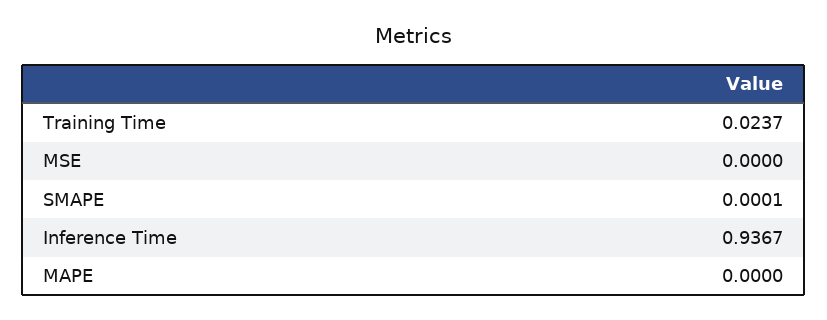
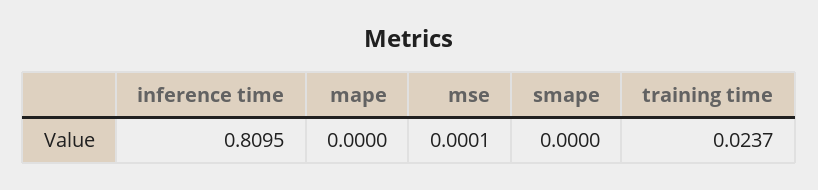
MSE: 0 -> 0.0001
SMAPE: 0.0001 -> 0
Inference Time: 0.9367 -> 0.8095

